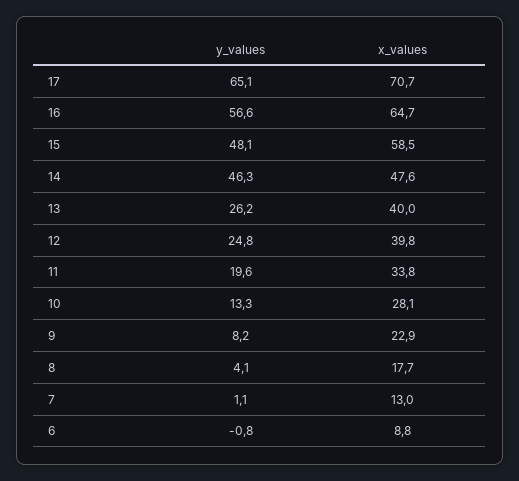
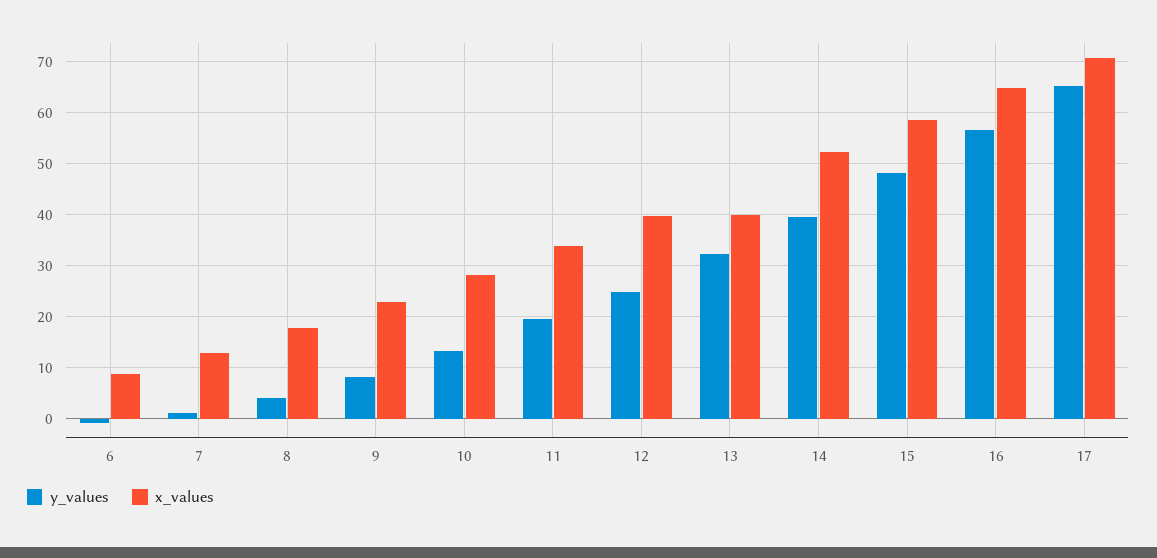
y_values, 14: 46.3 -> 40
x_values, 14: 47.6 -> 52
y_values, 13: 26.2 -> 32

